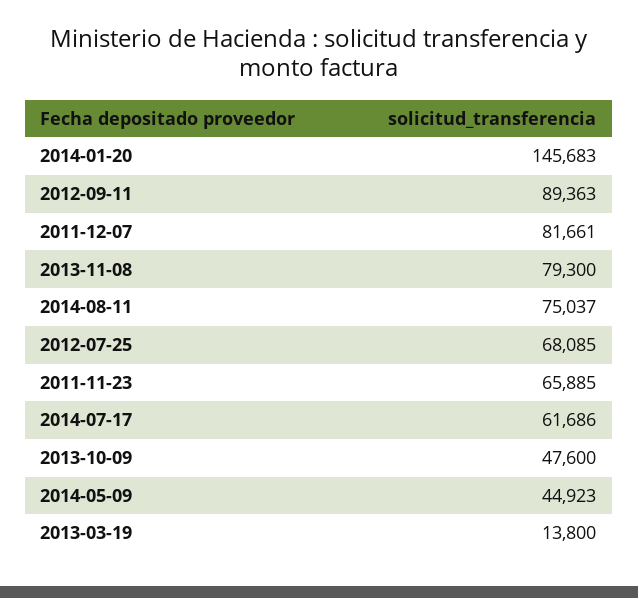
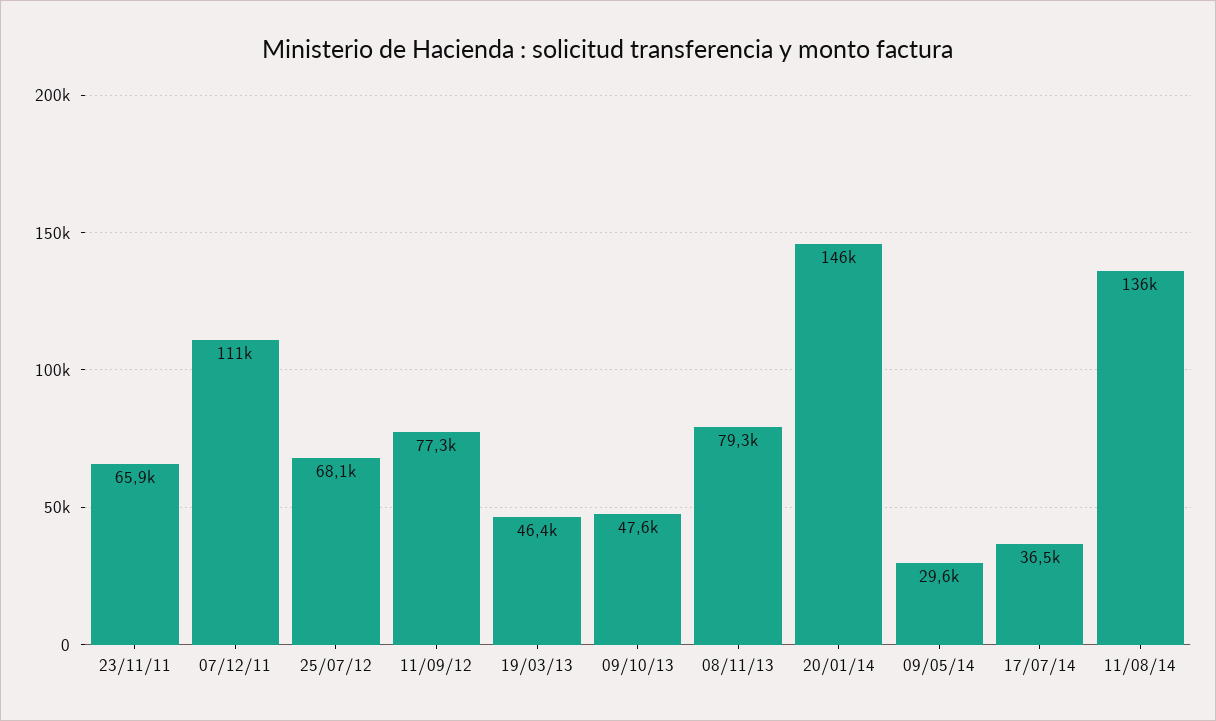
2012-09-11: 89363 -> 77300
2011-12-07: 81661 -> 111000
2014-08-11: 75037 -> 136000
2014-07-17: 61686 -> 36500
2014-05-09: 44923 -> 29600
2013-03-19: 13800 -> 46400

